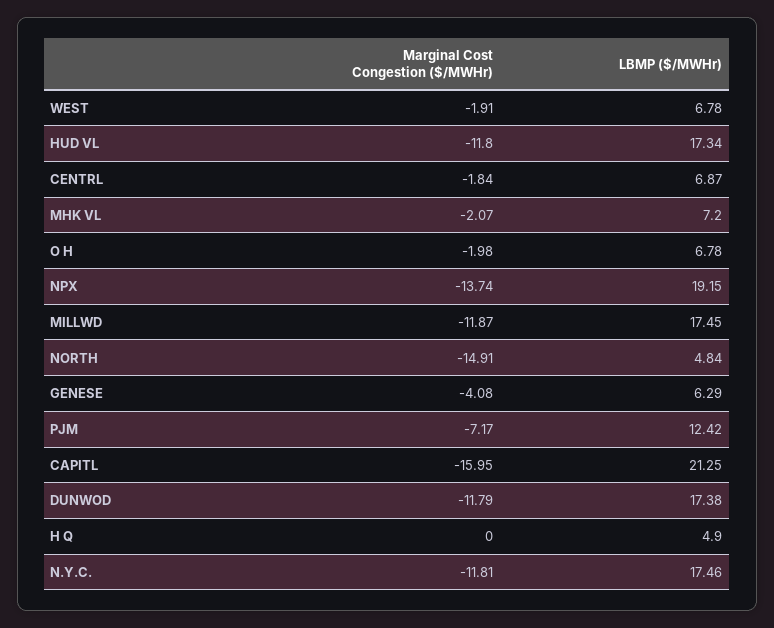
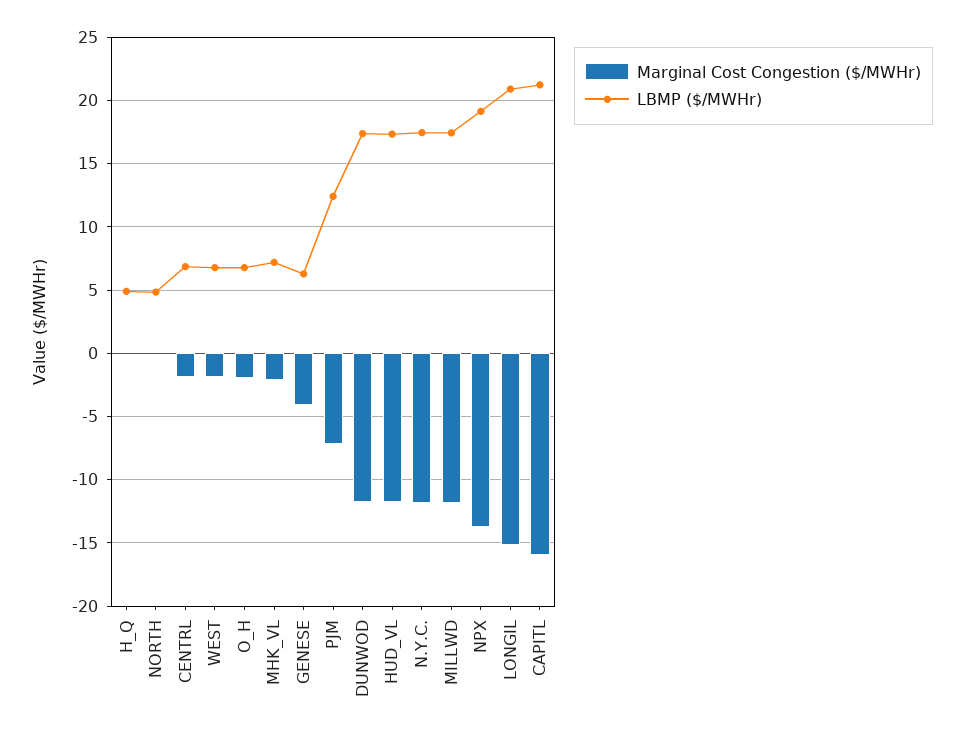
Marginal Cost Congestion ($/MWHr), NORTH: -14.91 -> 0
Marginal Cost Congestion ($/MWHr), LONGIL: none -> -15
LBMP ($/MWHr), LONGIL: none -> 21

